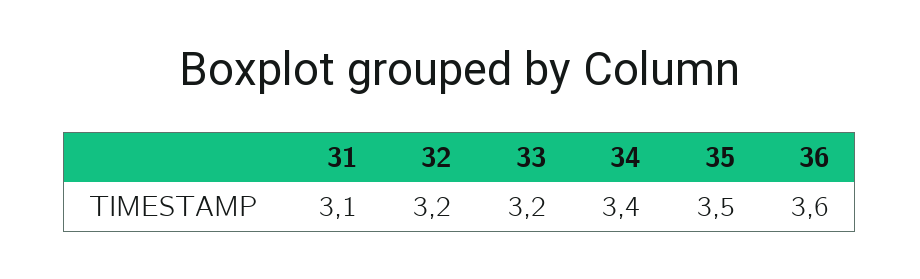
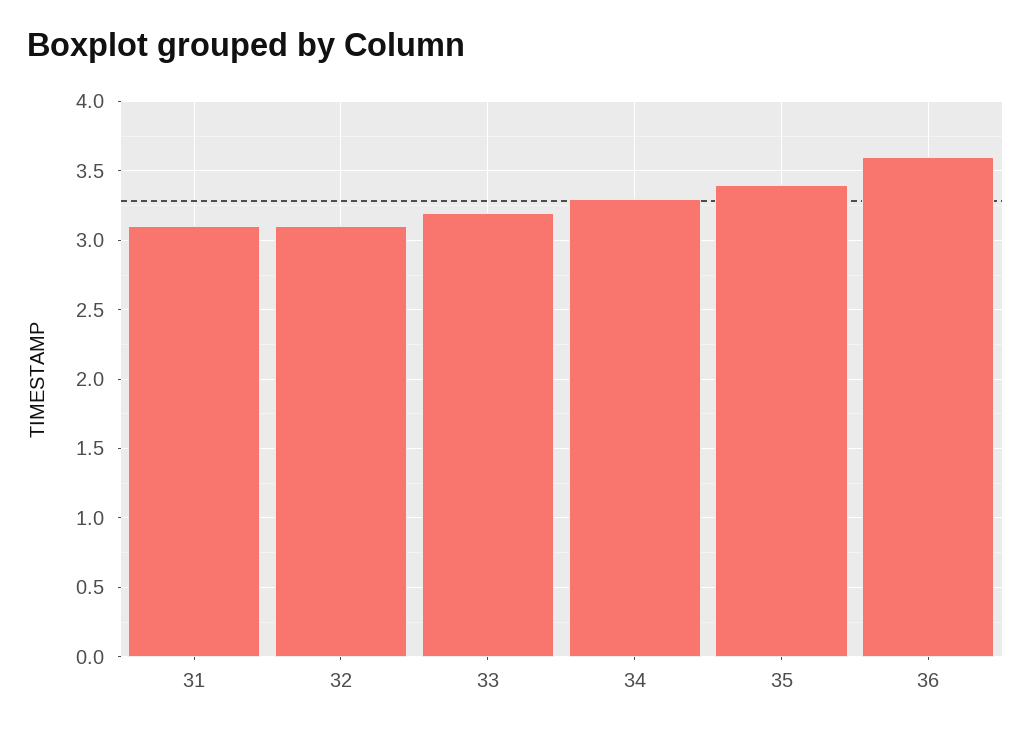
32: 3.2 -> 3.1
34: 3.4 -> 3.3
35: 3.5 -> 3.4

